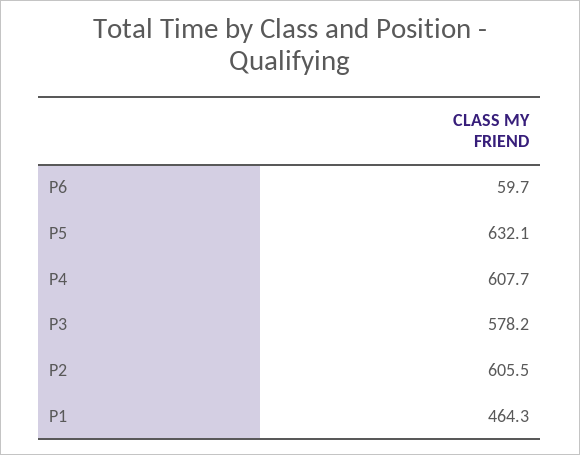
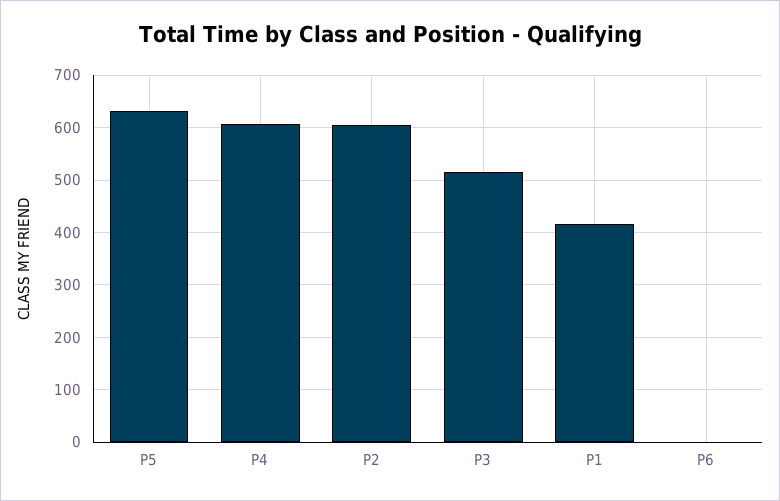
P6: 59.7 -> 0
P3: 578.2 -> 520
P1: 464.3 -> 420

